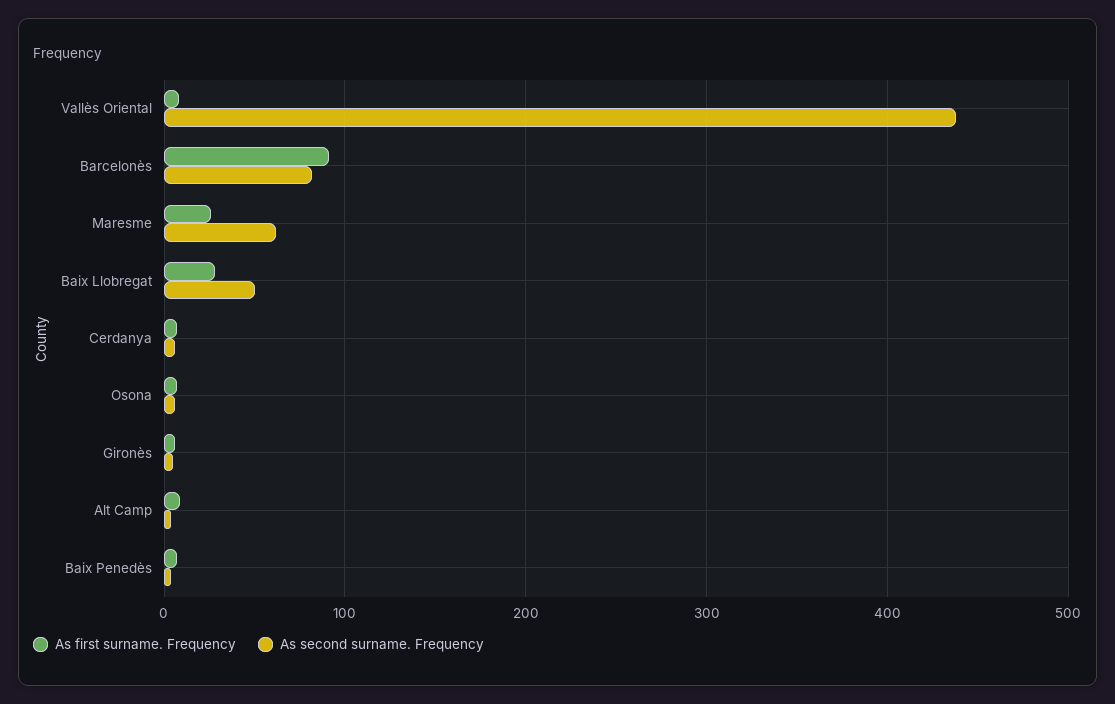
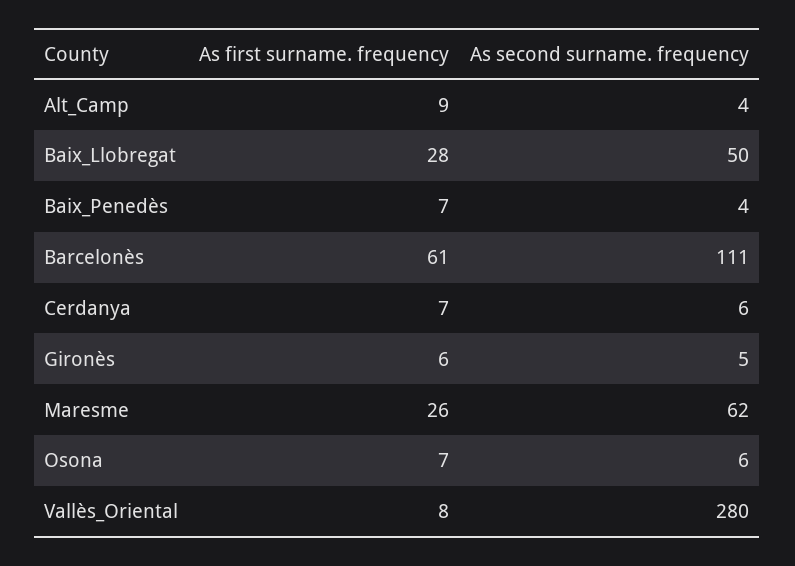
As second surname. Frequency, Vallès Oriental: 440 -> 280
As first surname. Frequency, Barcelonès: 90 -> 61
As second surname. Frequency, Barcelonès: 80 -> 111

